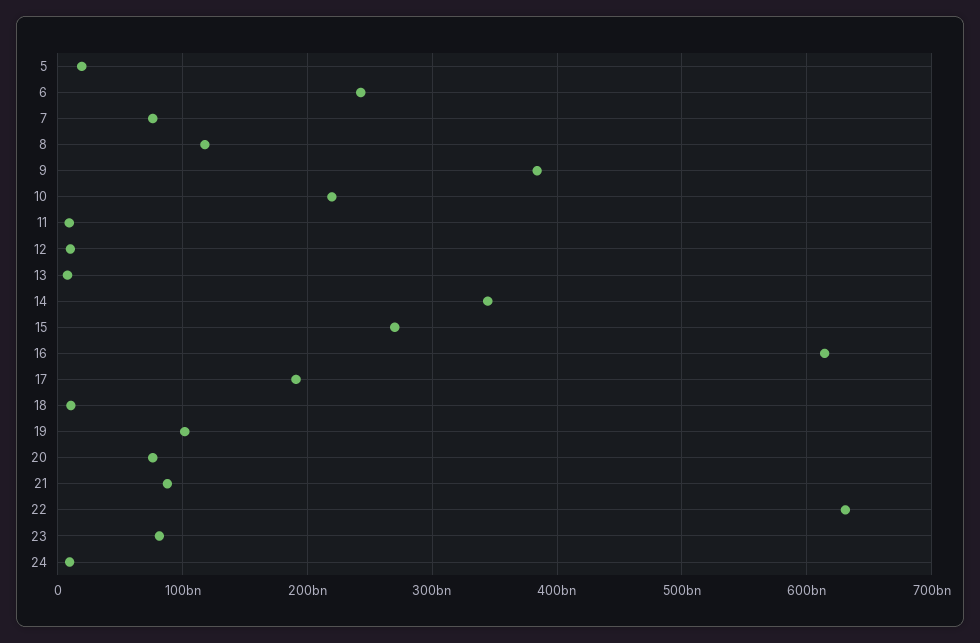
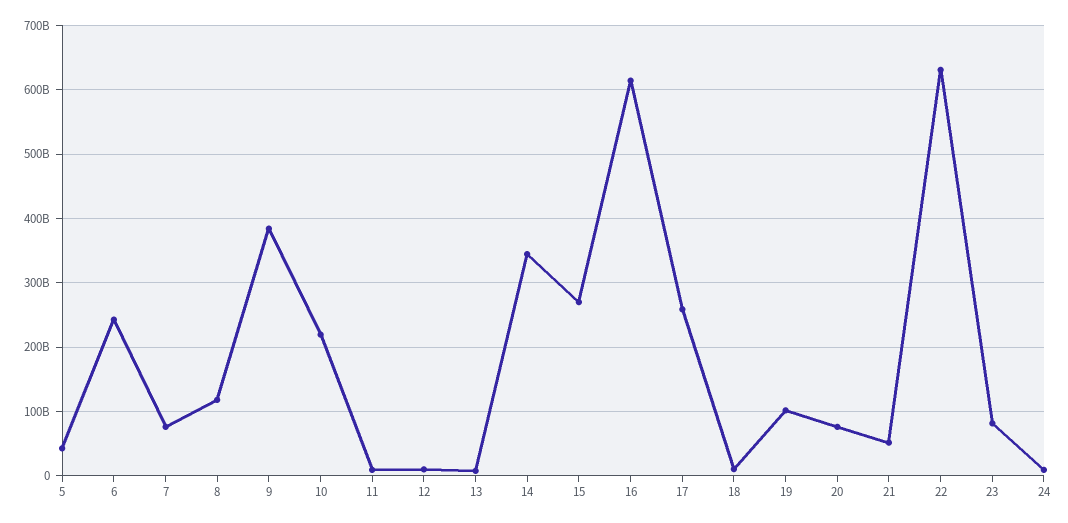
5: 20000000000 -> 40000000000
17: 190000000000 -> 260000000000
21: 90000000000 -> 50000000000

